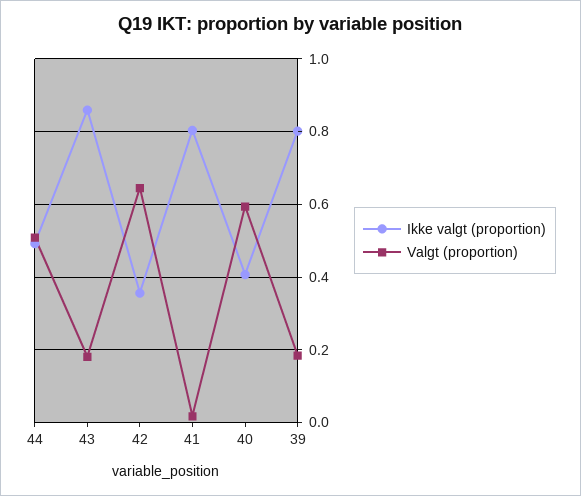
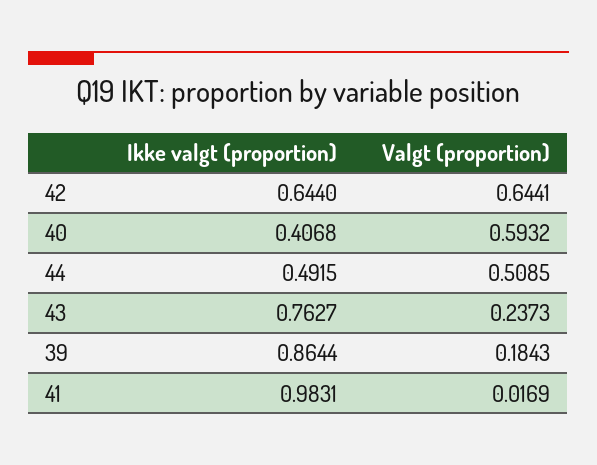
Ikke valgt (proportion), 43: 0.86 -> 0.7627
Valgt (proportion), 43: 0.18 -> 0.2373
Ikke valgt (proportion), 42: 0.36 -> 0.644
Ikke valgt (proportion), 41: 0.8 -> 0.9831
Ikke valgt (proportion), 39: 0.8 -> 0.8644

